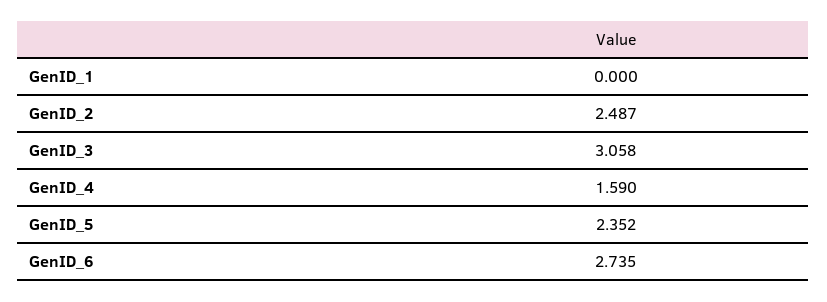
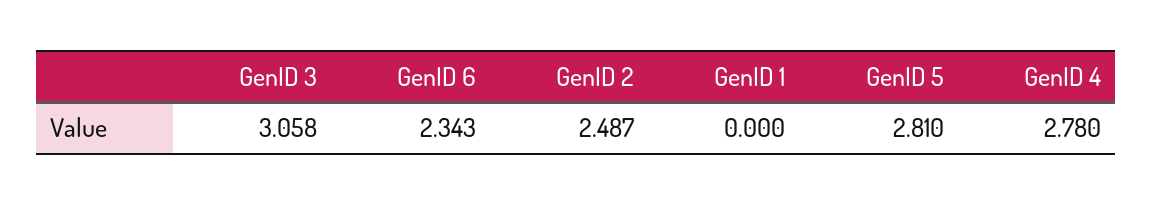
GenID_4: 1.59 -> 2.78
GenID_5: 2.352 -> 2.81
GenID_6: 2.735 -> 2.343

